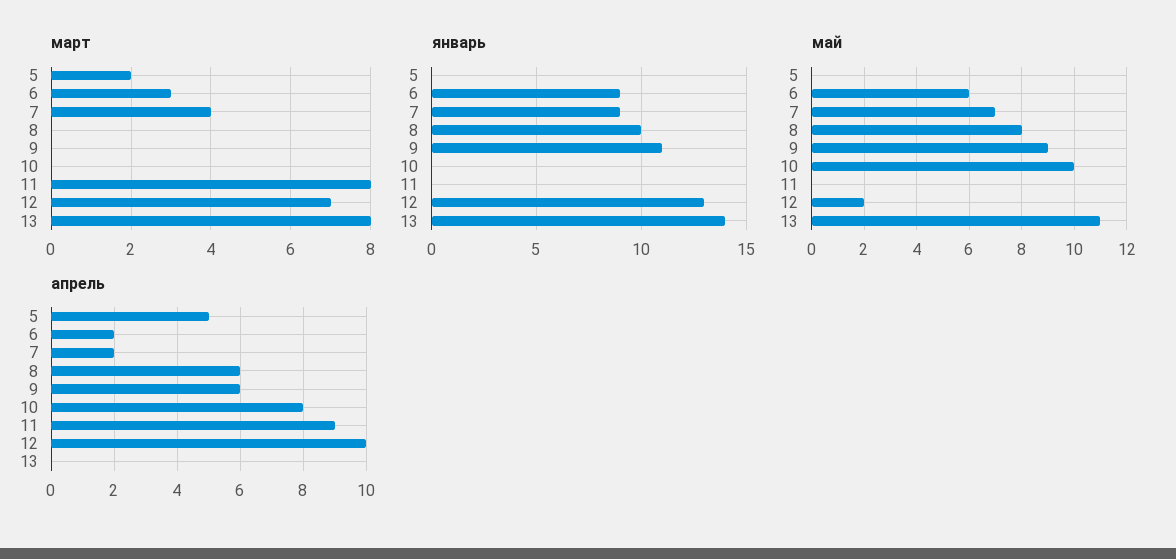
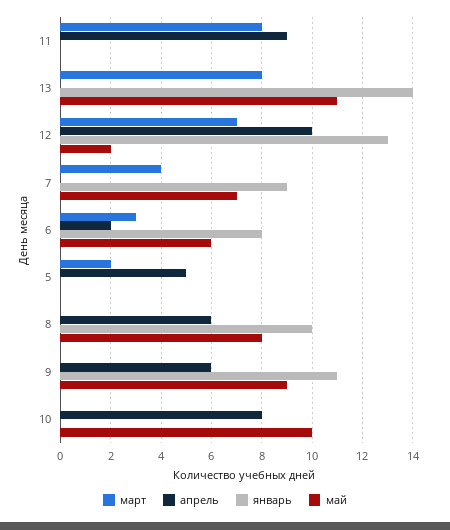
январь, 6: 9 -> 8
апрель, 7: 2 -> 0

